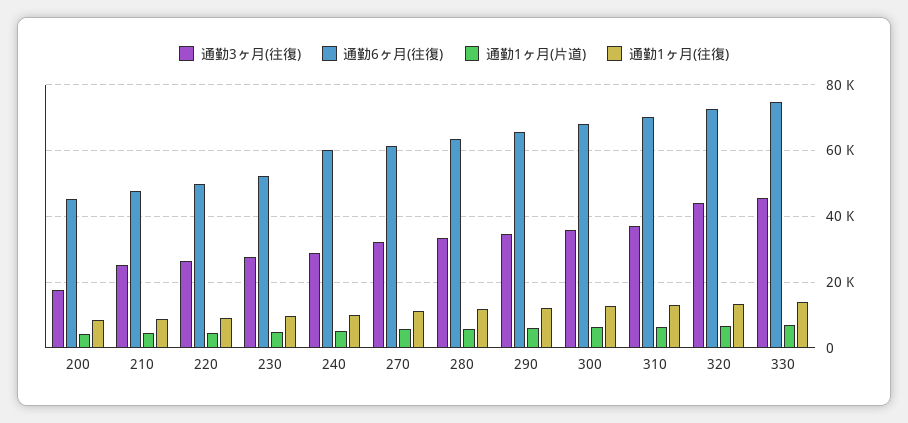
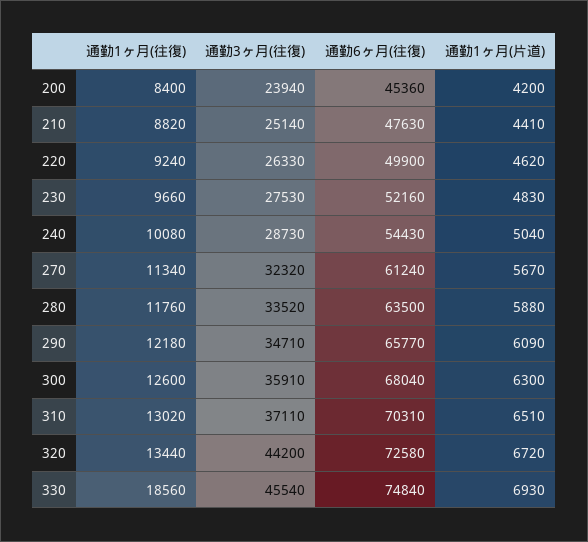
通勤3ヶ月(往復), 200: 18000 -> 23940
通勤6ヶ月(往復), 240: 60000 -> 54430
通勤1ヶ月(往復), 330: 14000 -> 18560

